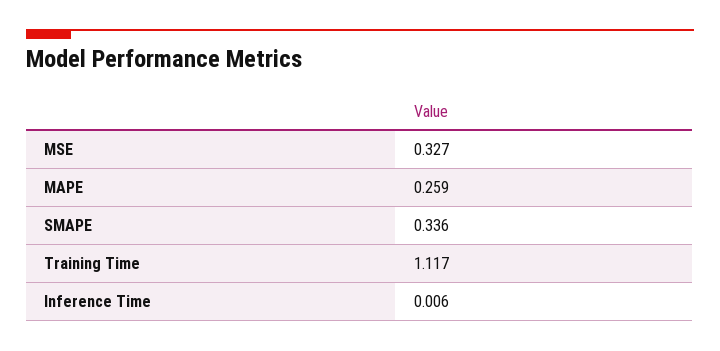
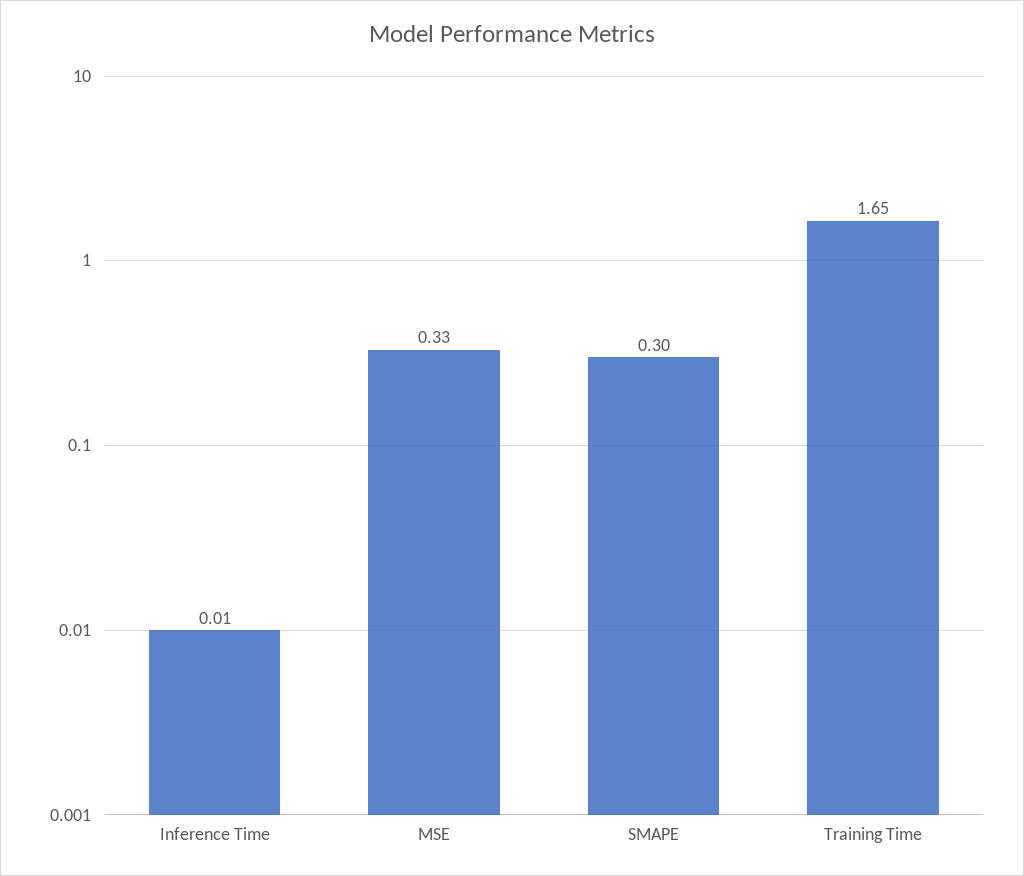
MAPE: 0.259 -> none
SMAPE: 0.336 -> 0.3
Training Time: 1.117 -> 1.65

